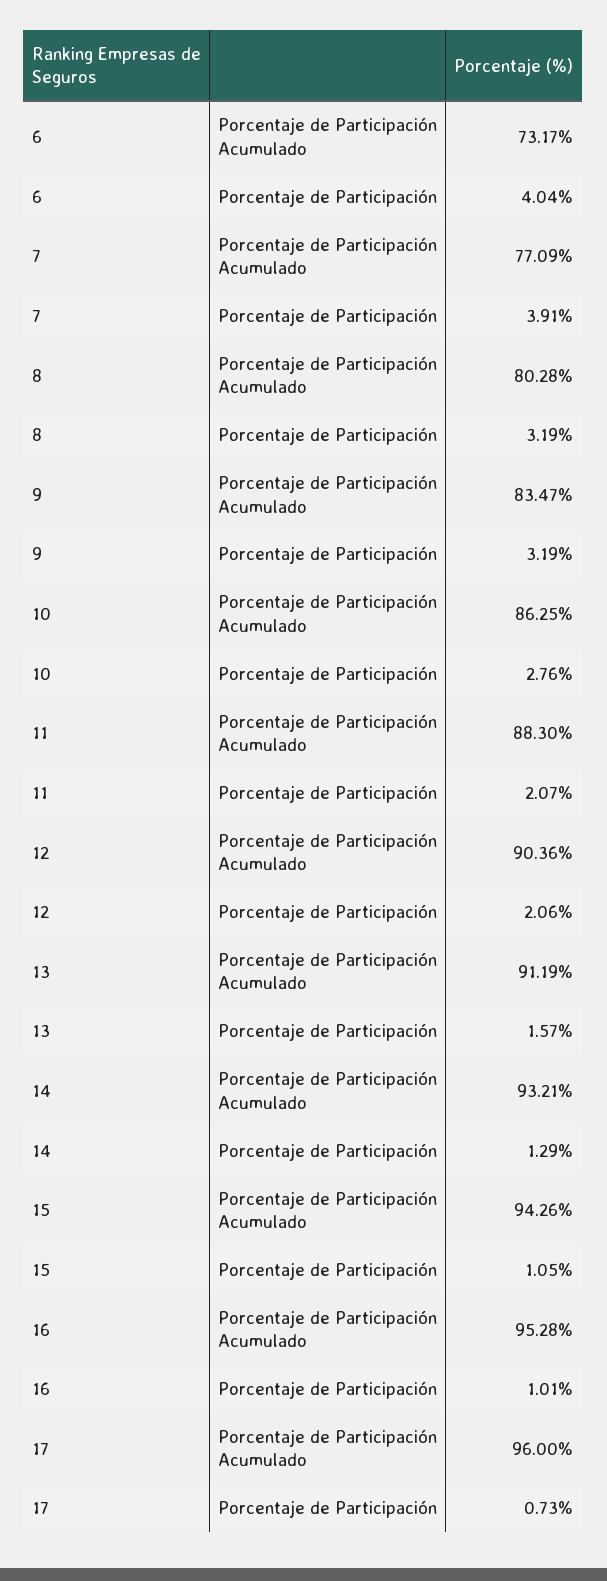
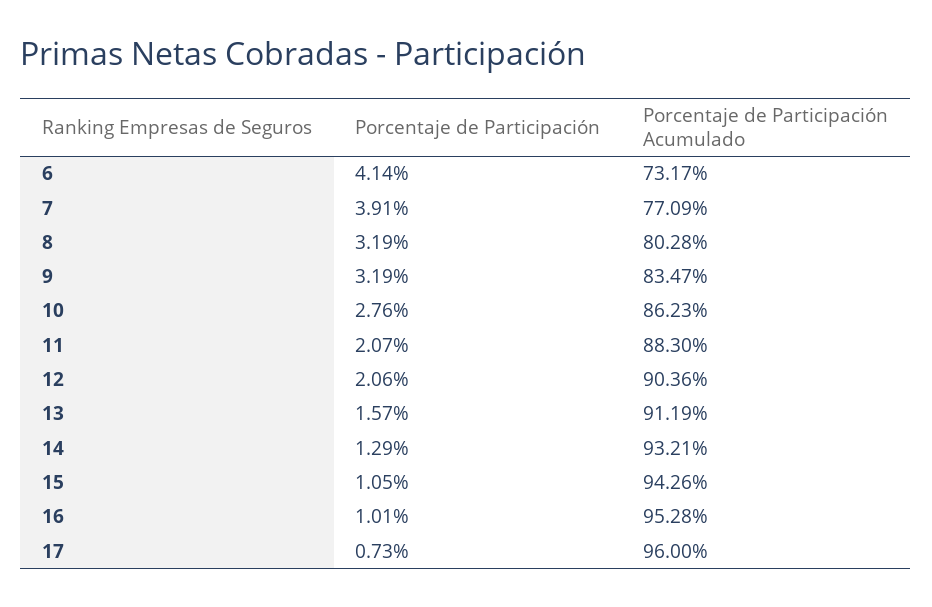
6, Porcentaje de Participación: 4.04 -> 4.14
10, Porcentaje de Participación Acumulado: 86.25 -> 86.23

